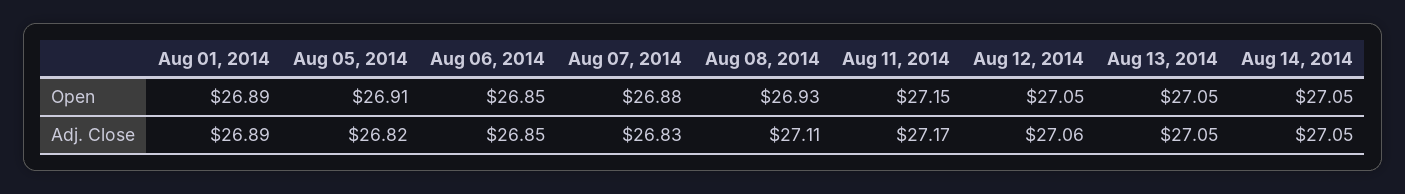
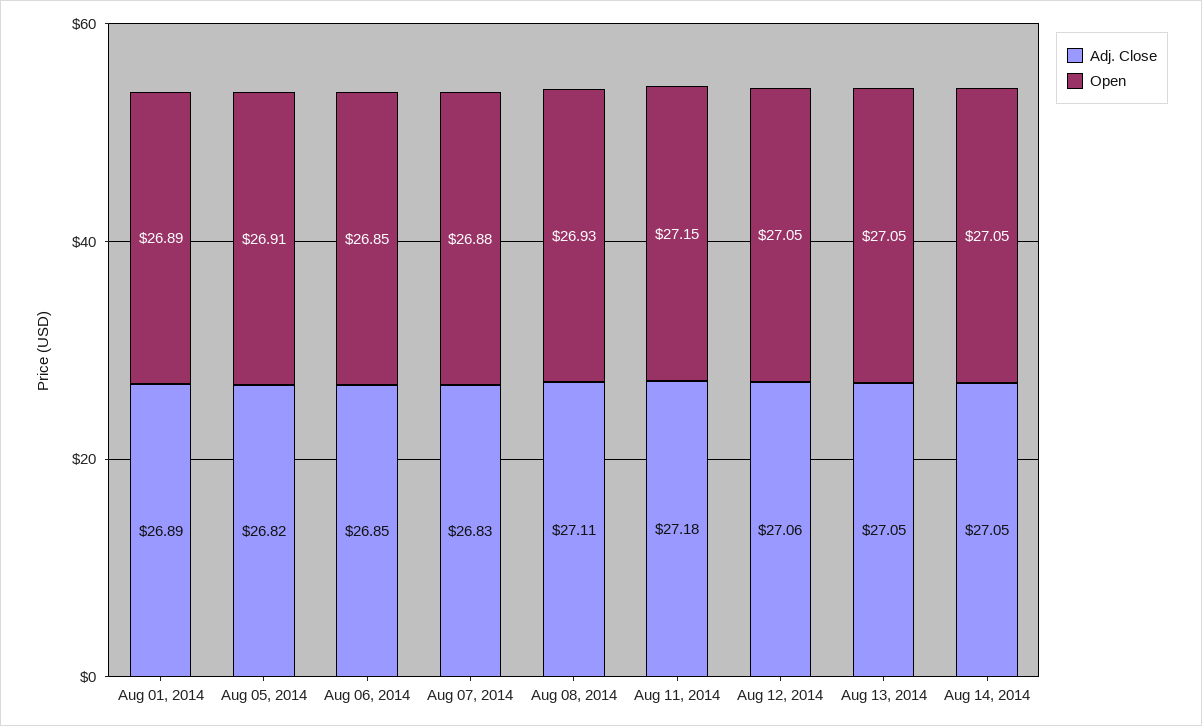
Adj. Close, Aug 11, 2014: 27.17 -> 27.18

